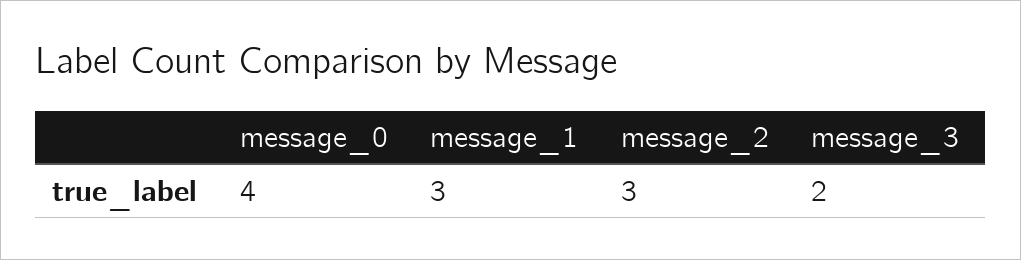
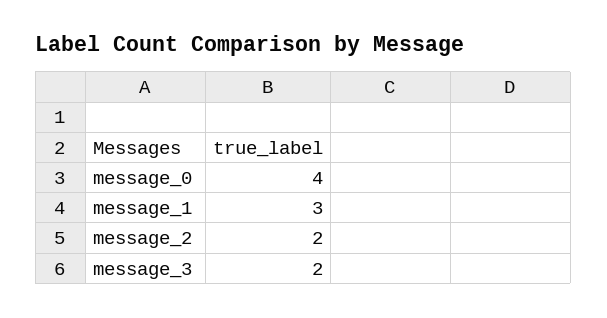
message_2: 3 -> 2

